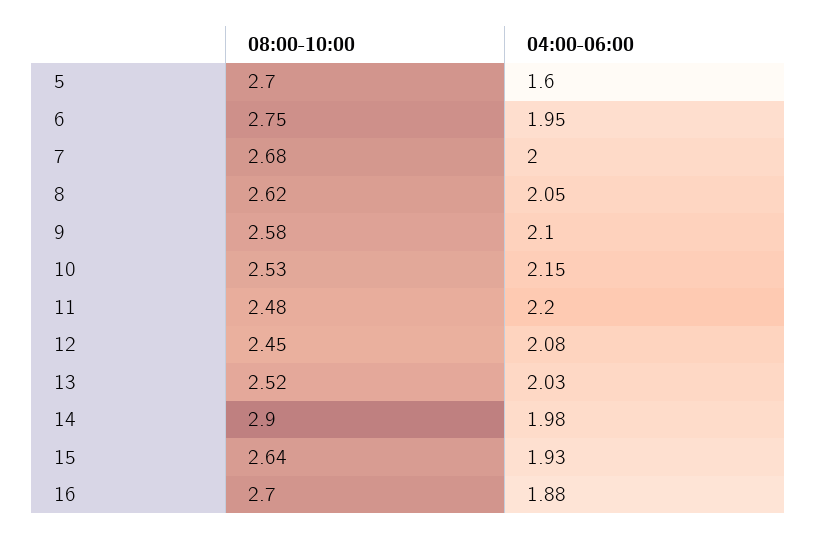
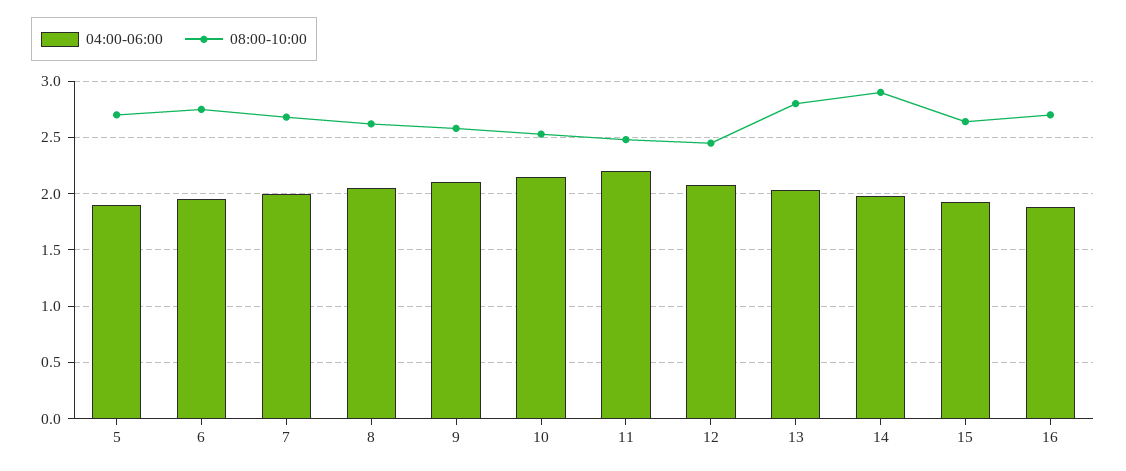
04:00-06:00, 5: 1.6 -> 1.9
08:00-10:00, 13: 2.52 -> 2.8

